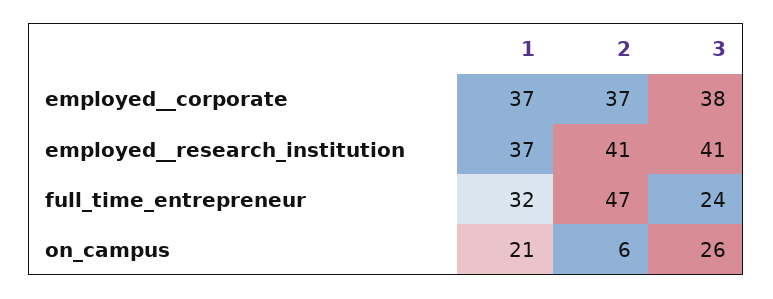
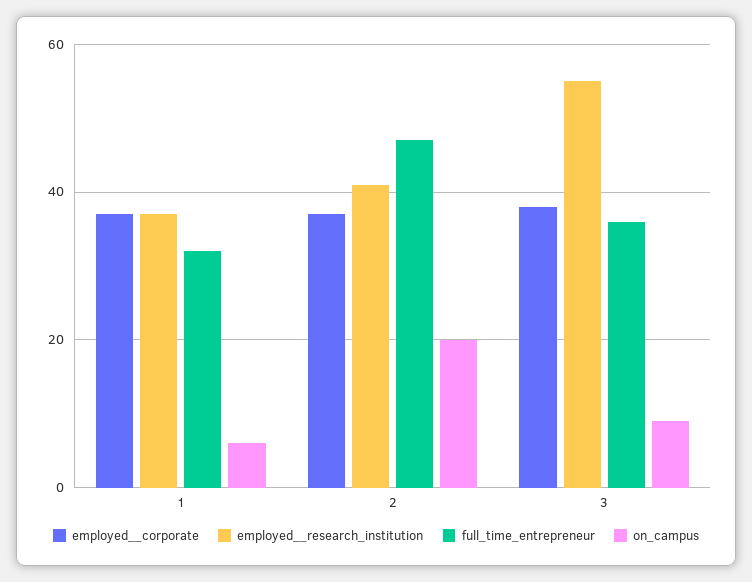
employed__research_institution, 3: 41 -> 55
full_time_entrepreneur, 3: 24 -> 35
on_campus, 1: 21 -> 5
on_campus, 2: 6 -> 20
on_campus, 3: 26 -> 10

